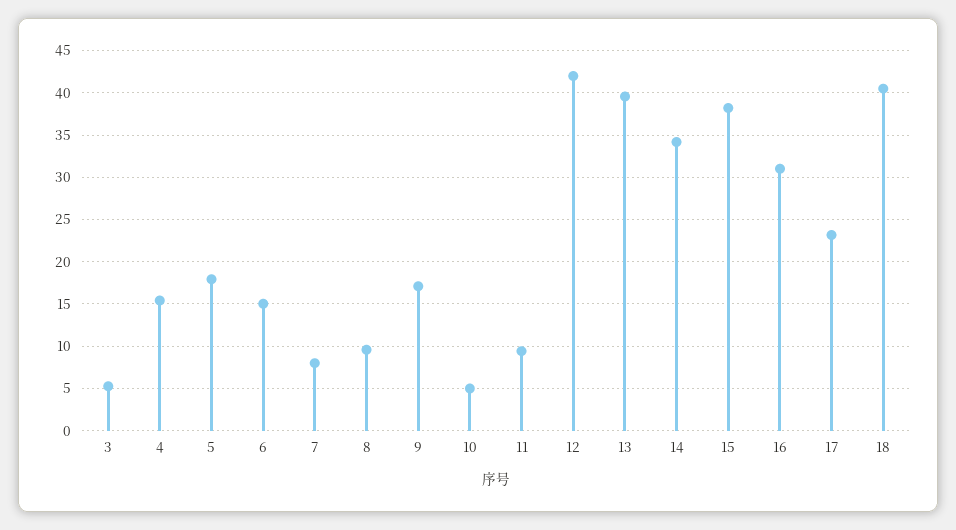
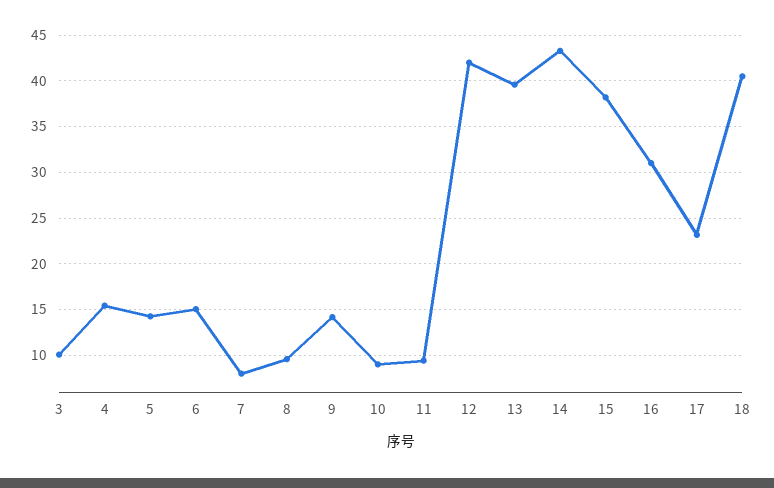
3: 5 -> 10
5: 18 -> 14
9: 17 -> 14
10: 5 -> 9
14: 34 -> 43

